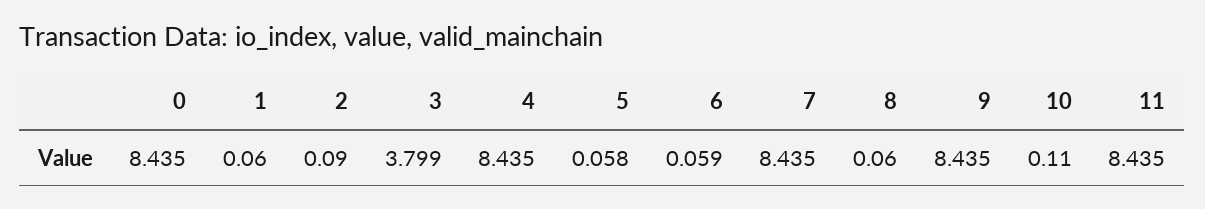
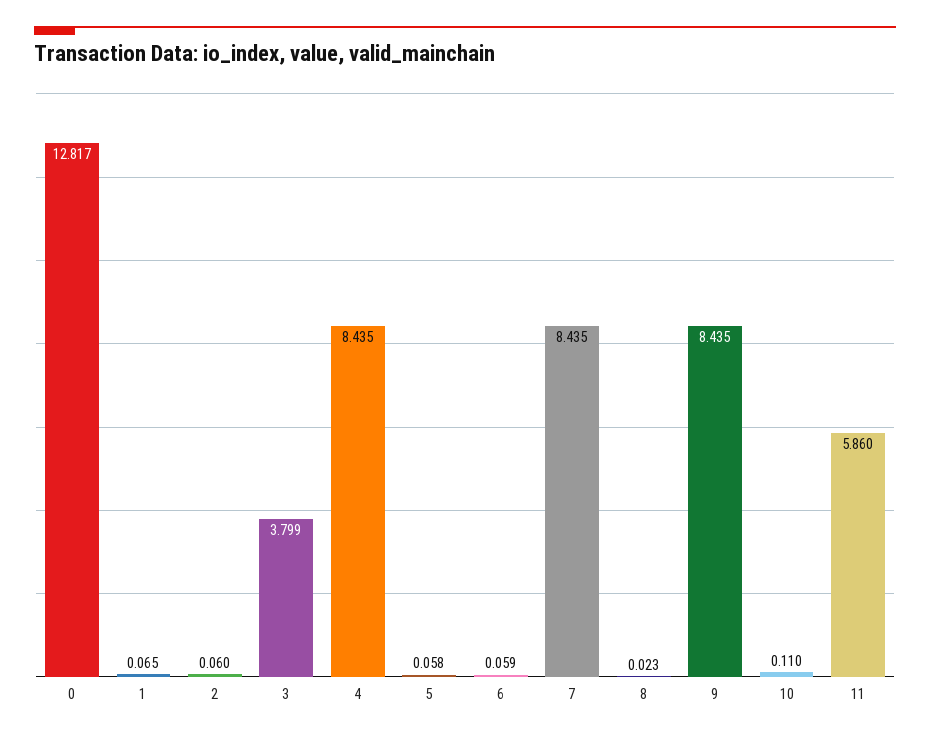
0: 8.435 -> 12.817
1: 0.06 -> 0.065
2: 0.09 -> 0.06
8: 0.06 -> 0.023
11: 8.435 -> 5.86

